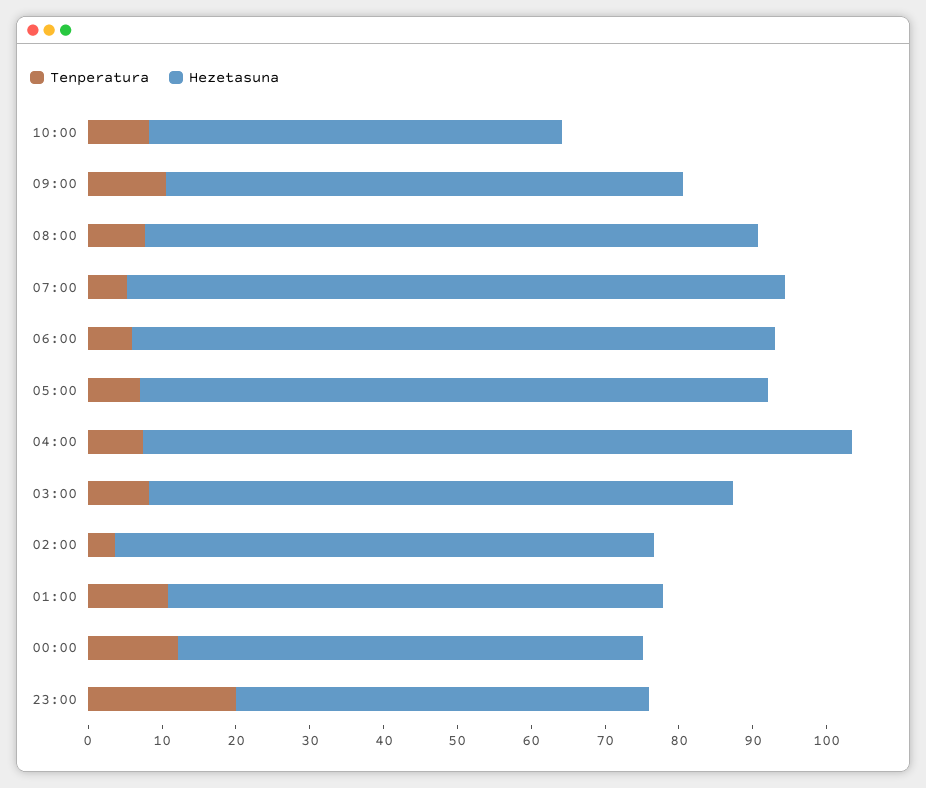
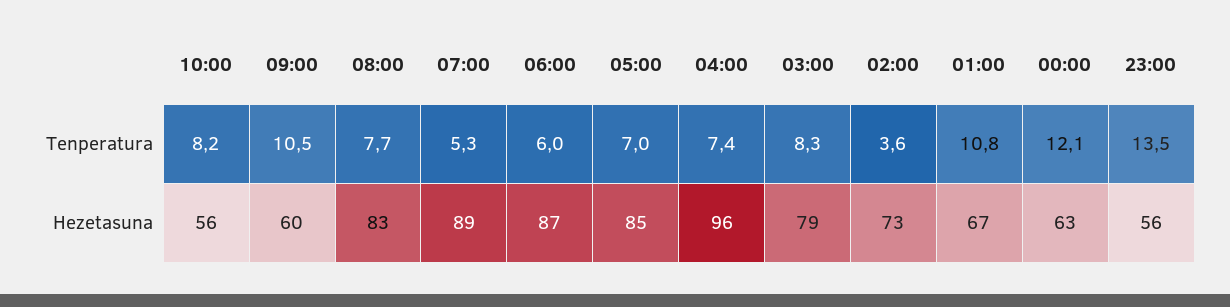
Hezetasuna, 09:00: 70 -> 60
Tenperatura, 23:00: 20 -> 13.5

